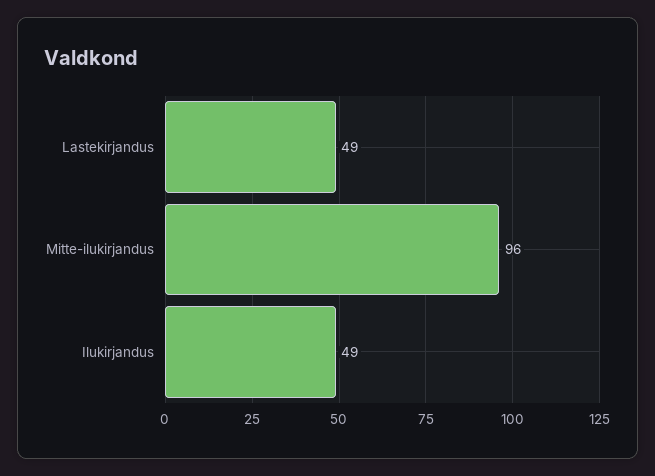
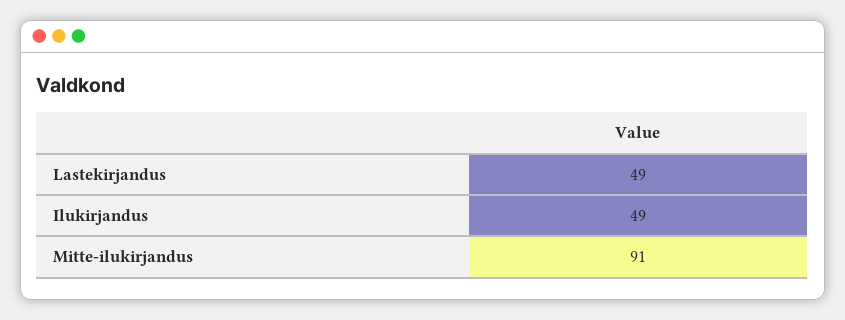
Mitte-ilukirjandus: 96 -> 91

